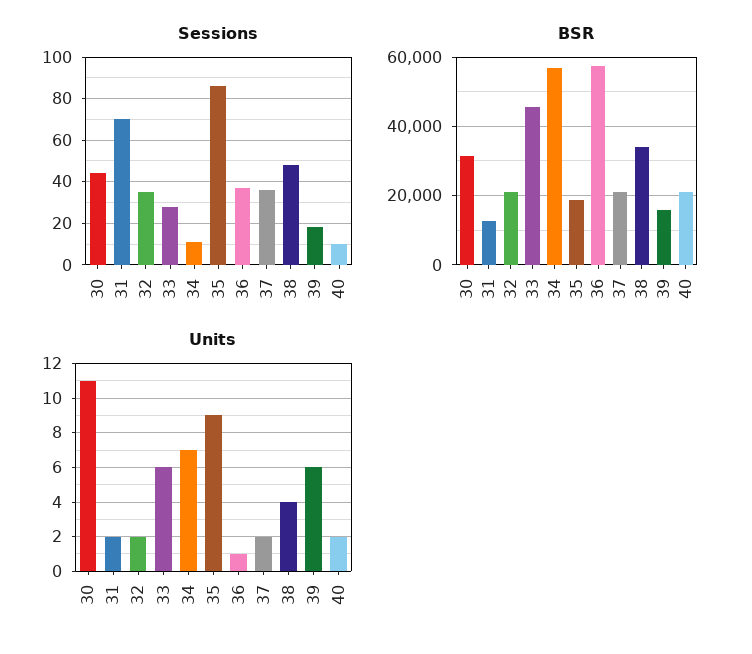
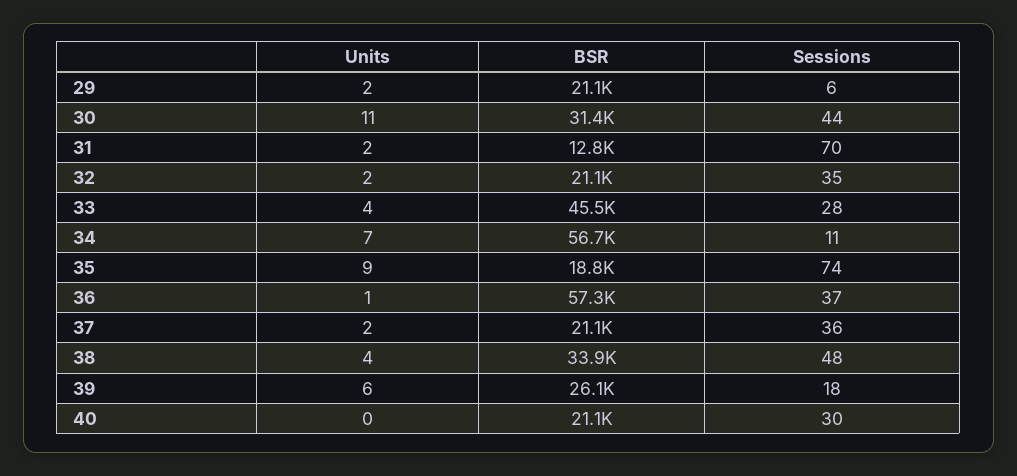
Sessions, 35: 85 -> 74
Sessions, 40: 10 -> 30
BSR, 39: 16000 -> 26100
Units, 33: 6 -> 4
Units, 40: 2 -> 0
Units, 29: none -> 2
BSR, 29: none -> 21100
Sessions, 29: none -> 6

